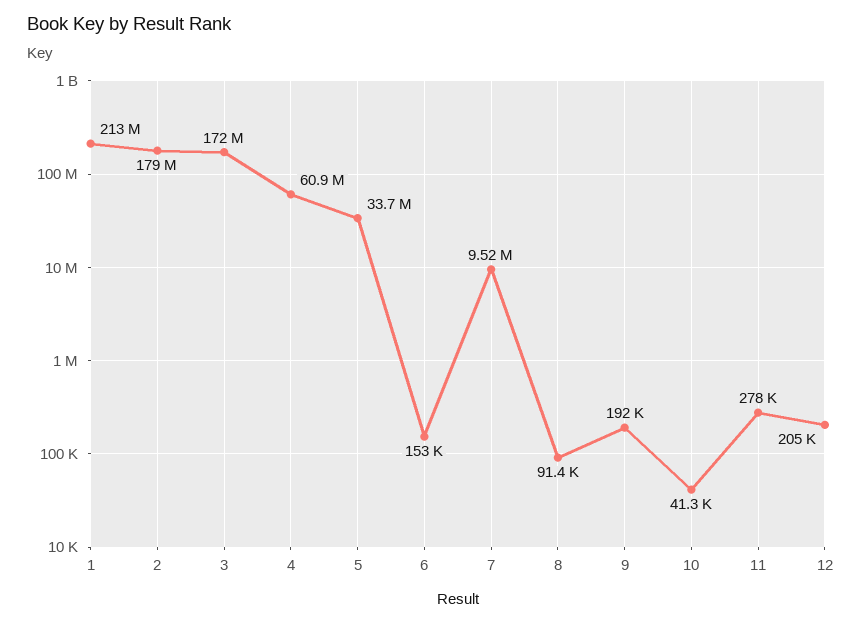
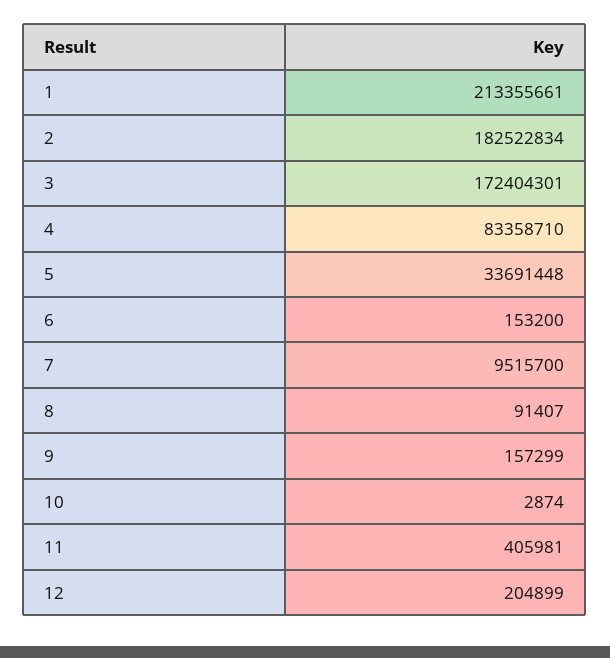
2: 179000000 -> 182522834
4: 60900000 -> 83358710
9: 192000 -> 157299
10: 41300 -> 2874
11: 278000 -> 405981

